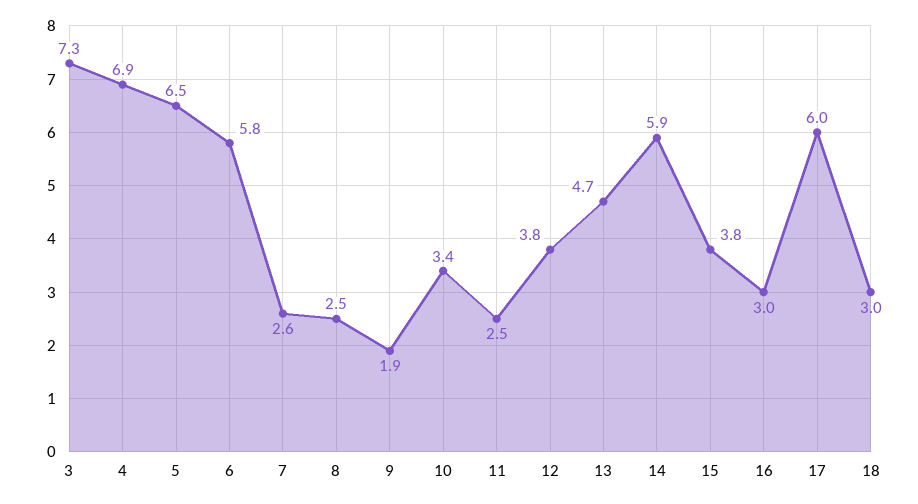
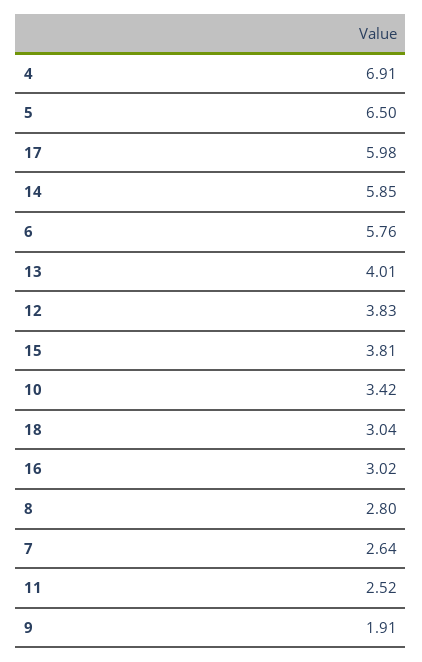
3: 7.3 -> none
8: 2.5 -> 2.8
13: 4.7 -> 4.01

